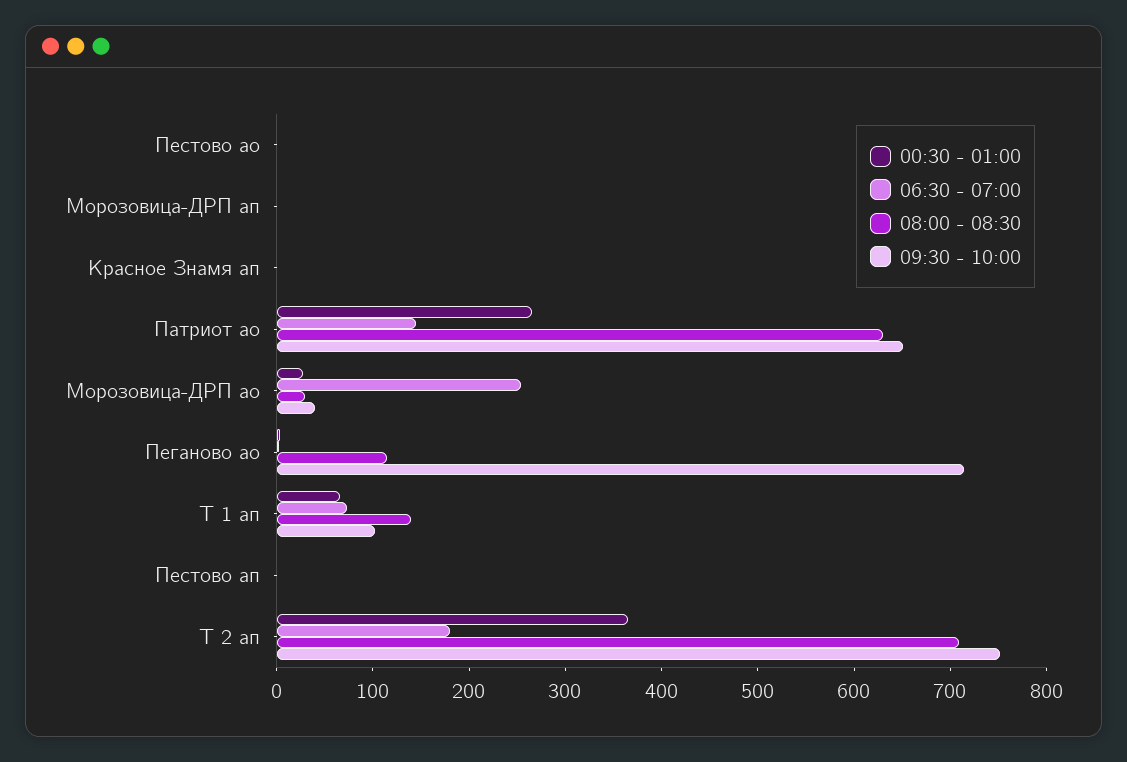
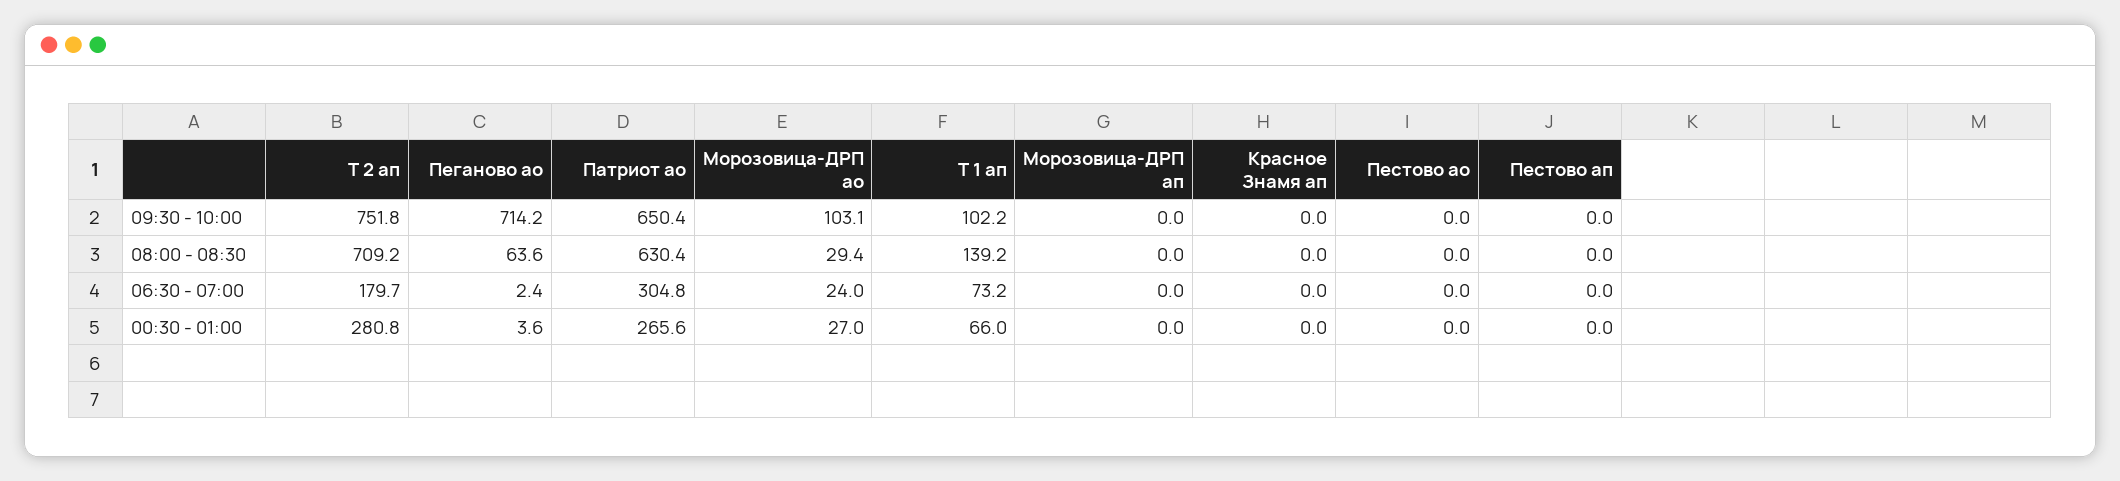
06:30 - 07:00, Патриот ао: 140 -> 304.8
06:30 - 07:00, Морозовица-ДРП ао: 260 -> 24
09:30 - 10:00, Морозовица-ДРП ао: 40 -> 103.1
08:00 - 08:30, Пеганово ао: 120 -> 63.6
00:30 - 01:00, Т 2 ап: 360 -> 280.8

